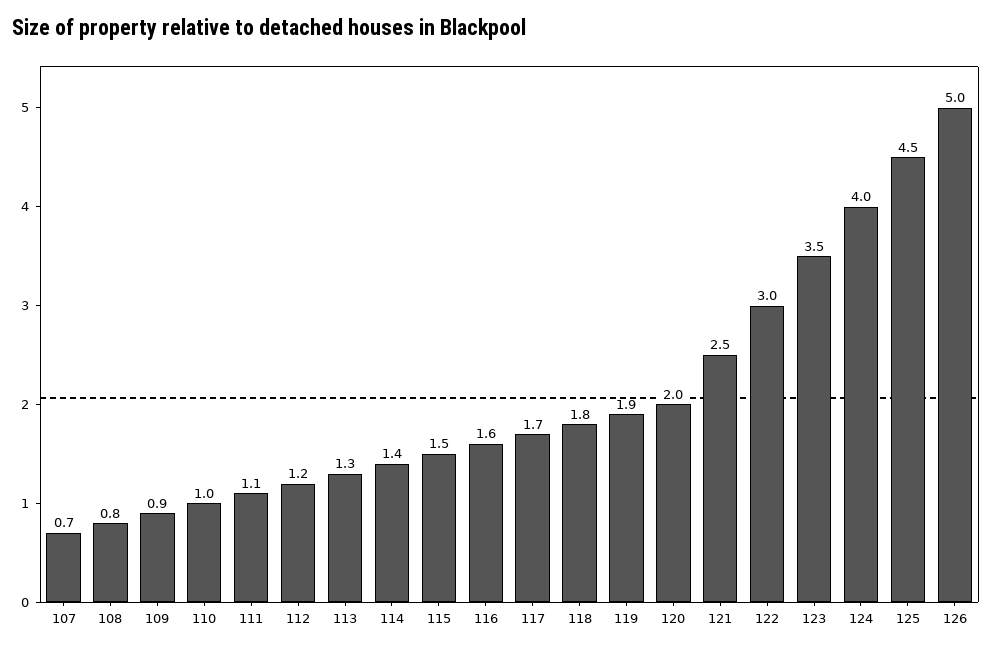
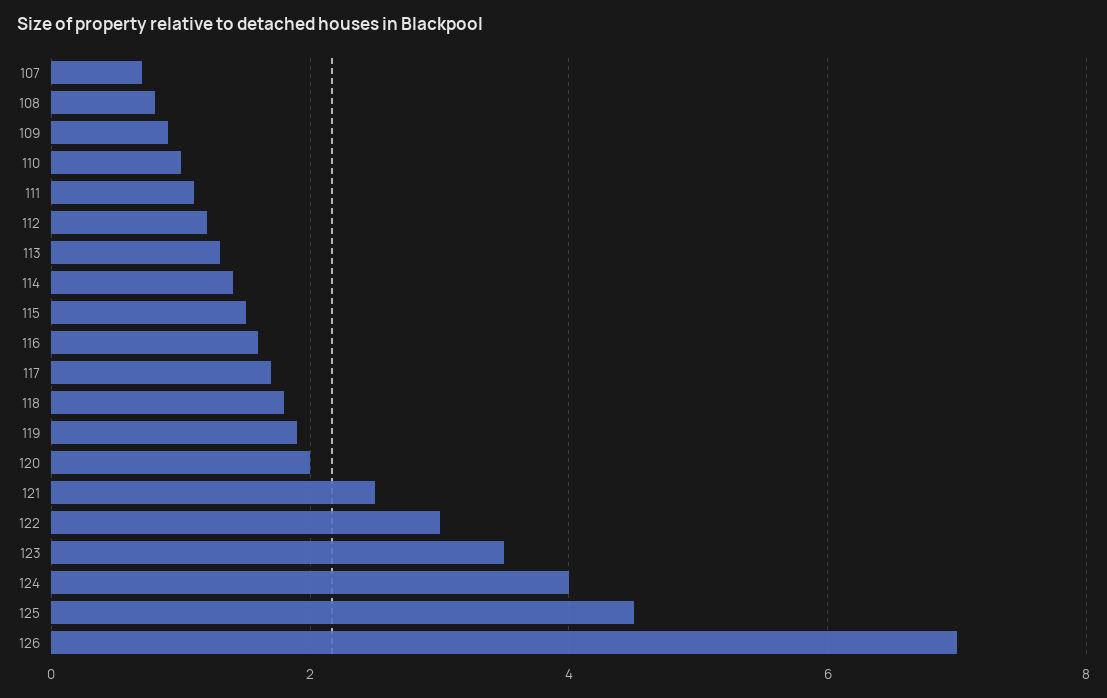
126: 5 -> 7

